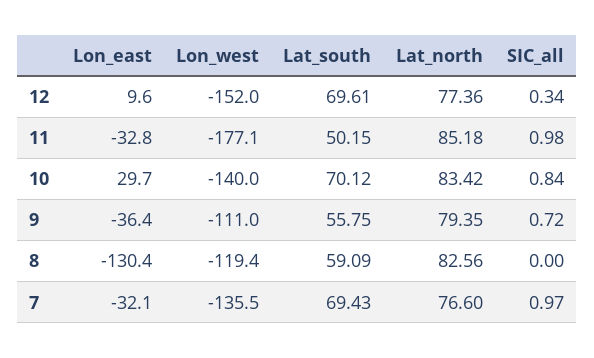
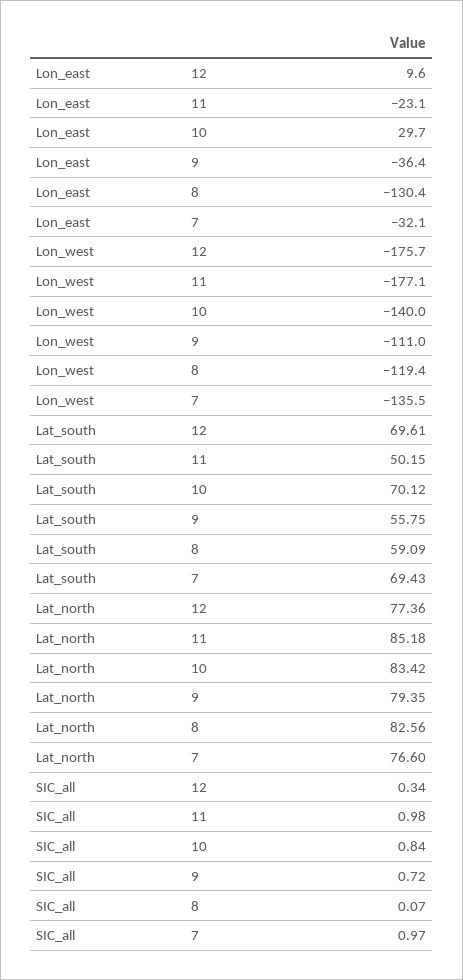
Lon_west, 12: -152 -> -175.7
Lon_east, 11: -32.8 -> -23.1
SIC_all, 8: 0 -> 0.07

